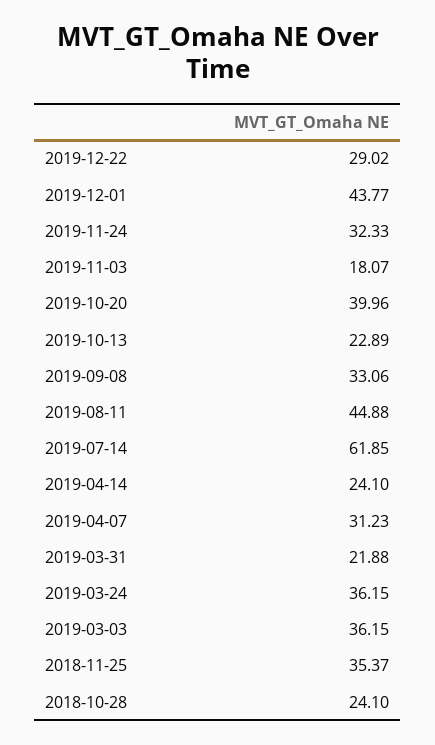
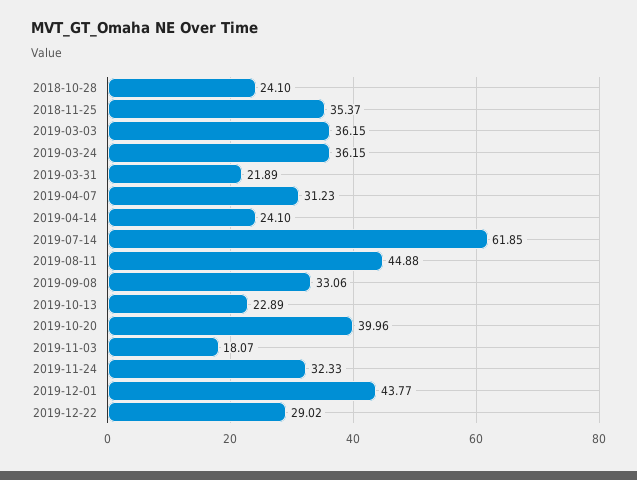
2019-03-31: 21.88 -> 21.89

